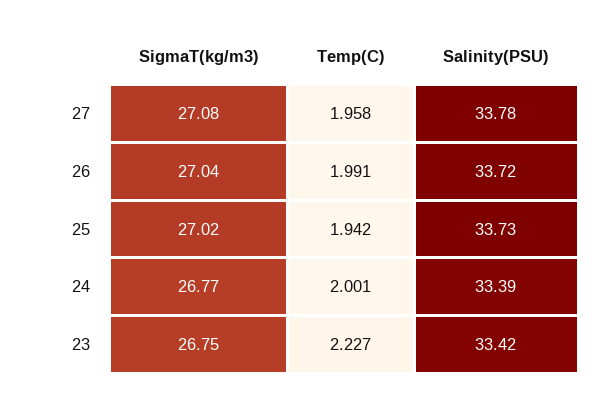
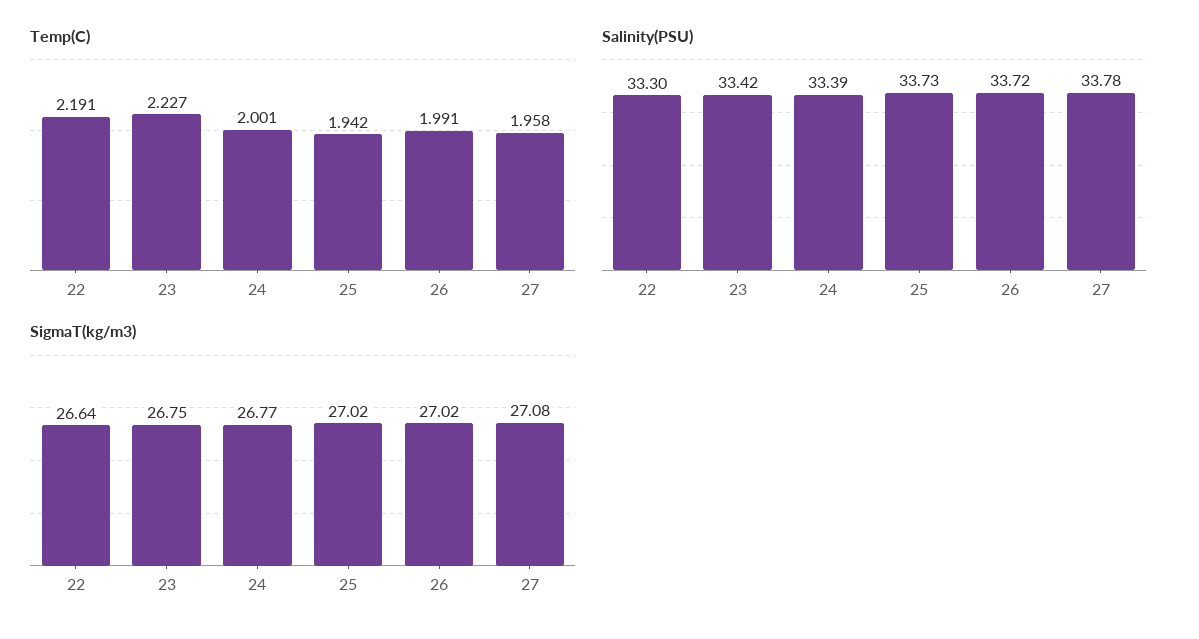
SigmaT(kg/m3), 26: 27.04 -> 27.02
Temp(C), 22: none -> 2.191
Salinity(PSU), 22: none -> 33.3
SigmaT(kg/m3), 22: none -> 26.64

